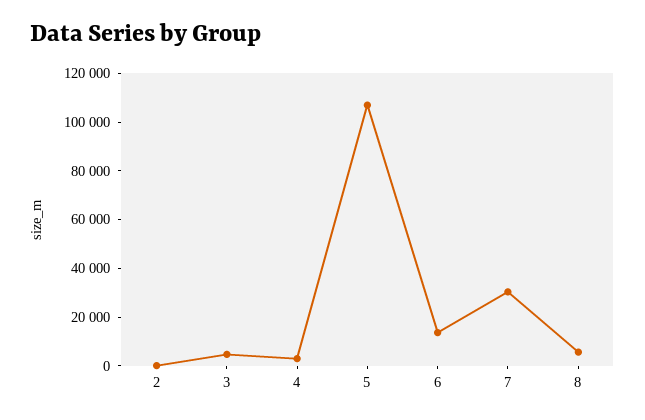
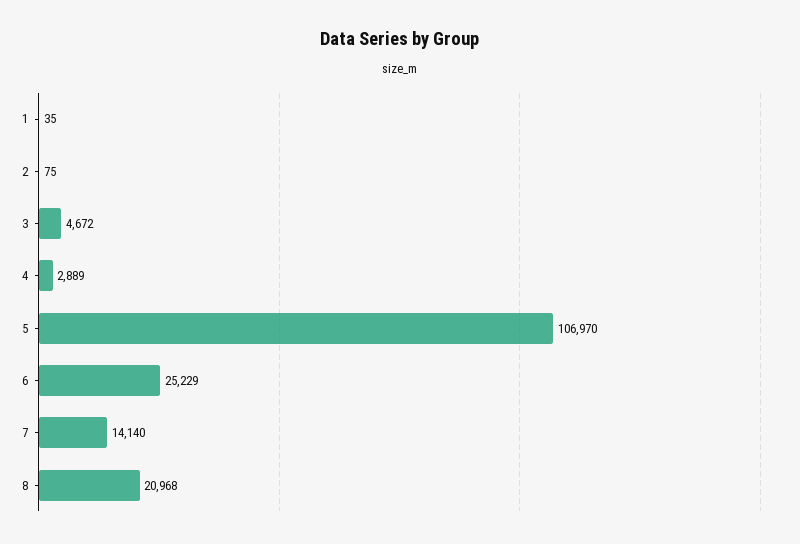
6: 15000 -> 25229
7: 30000 -> 14140
8: 5000 -> 20968
1: none -> 35

